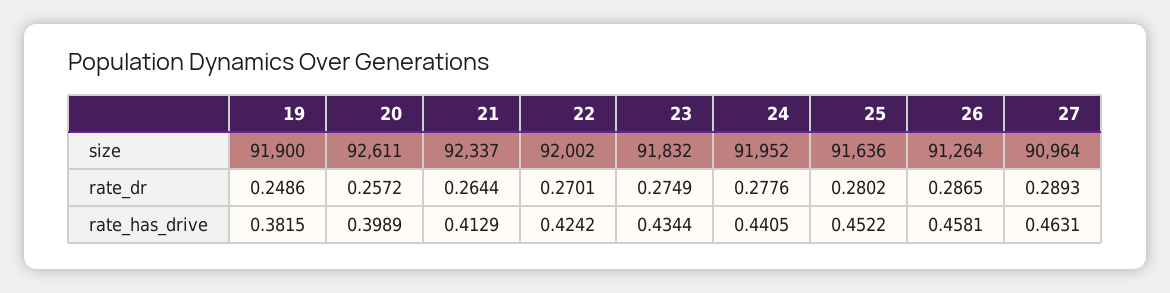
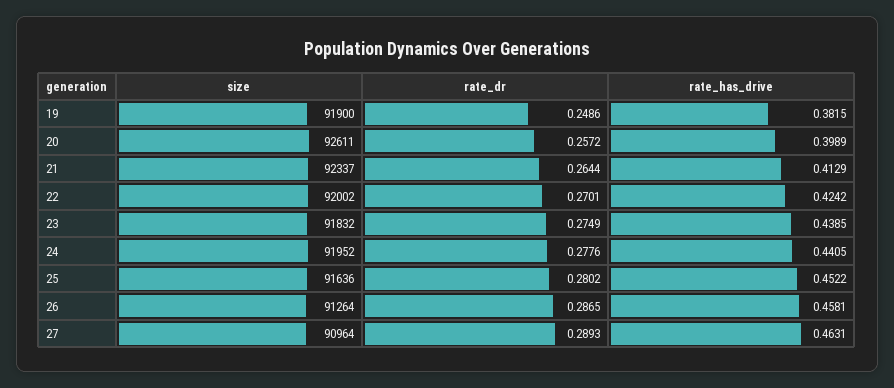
23, rate_has_drive: 0.4344 -> 0.4385

